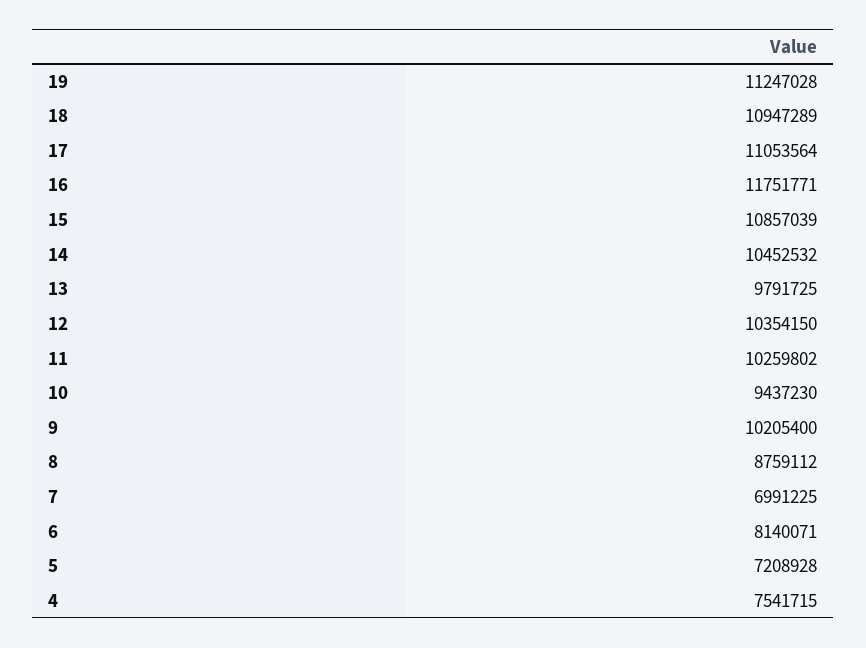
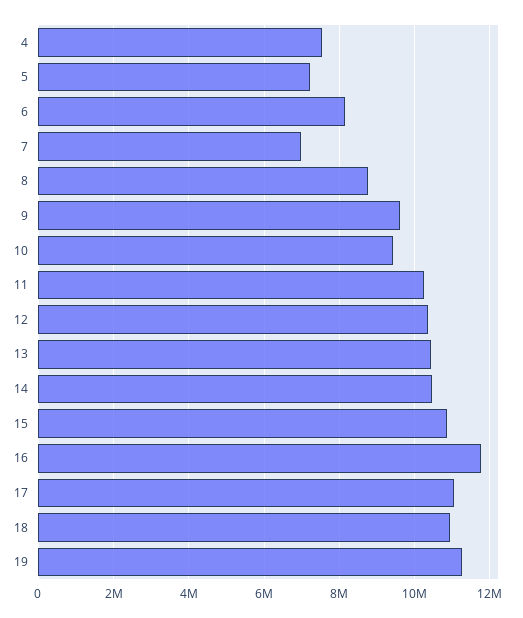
13: 9791725 -> 10400000
9: 10205400 -> 9600000

